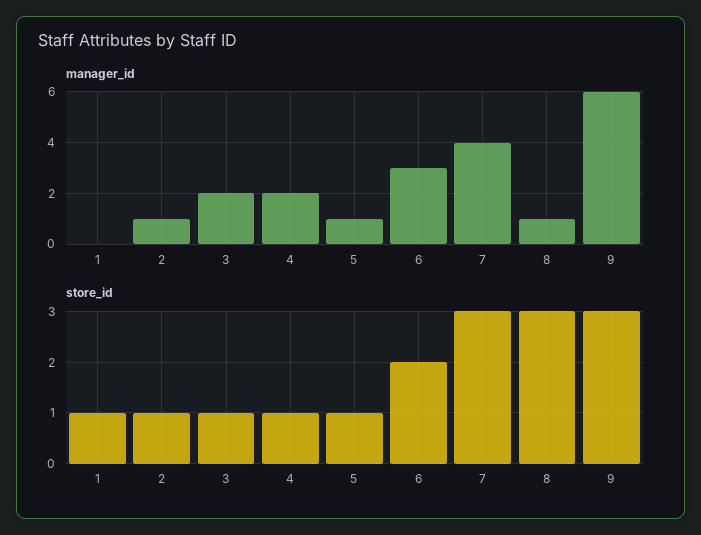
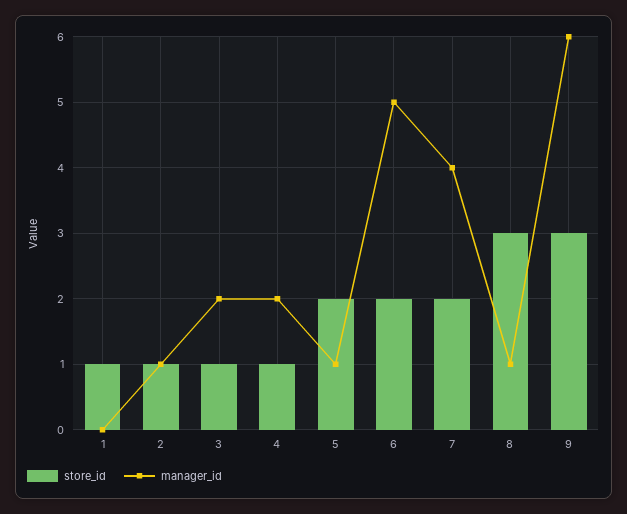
manager_id, 6: 3 -> 5
store_id, 5: 1 -> 2
store_id, 7: 3 -> 2

